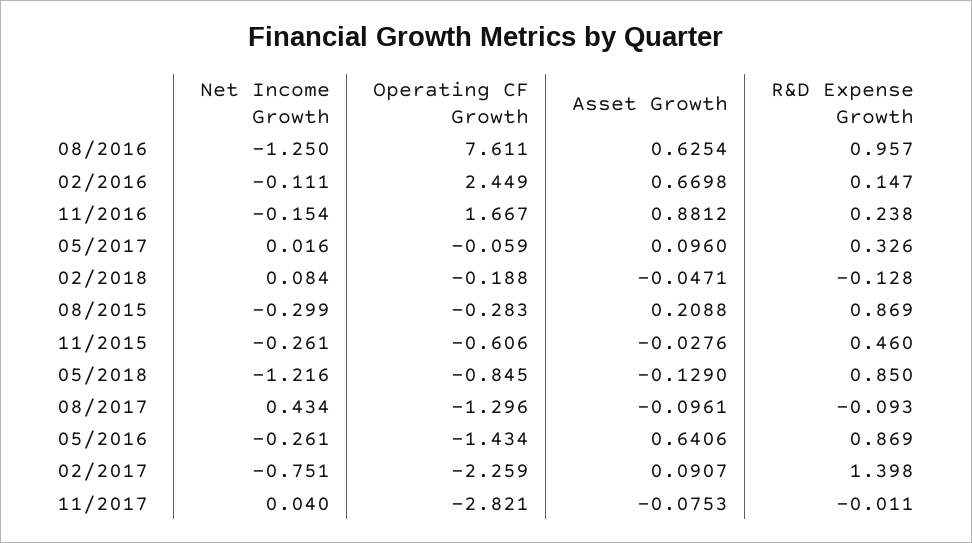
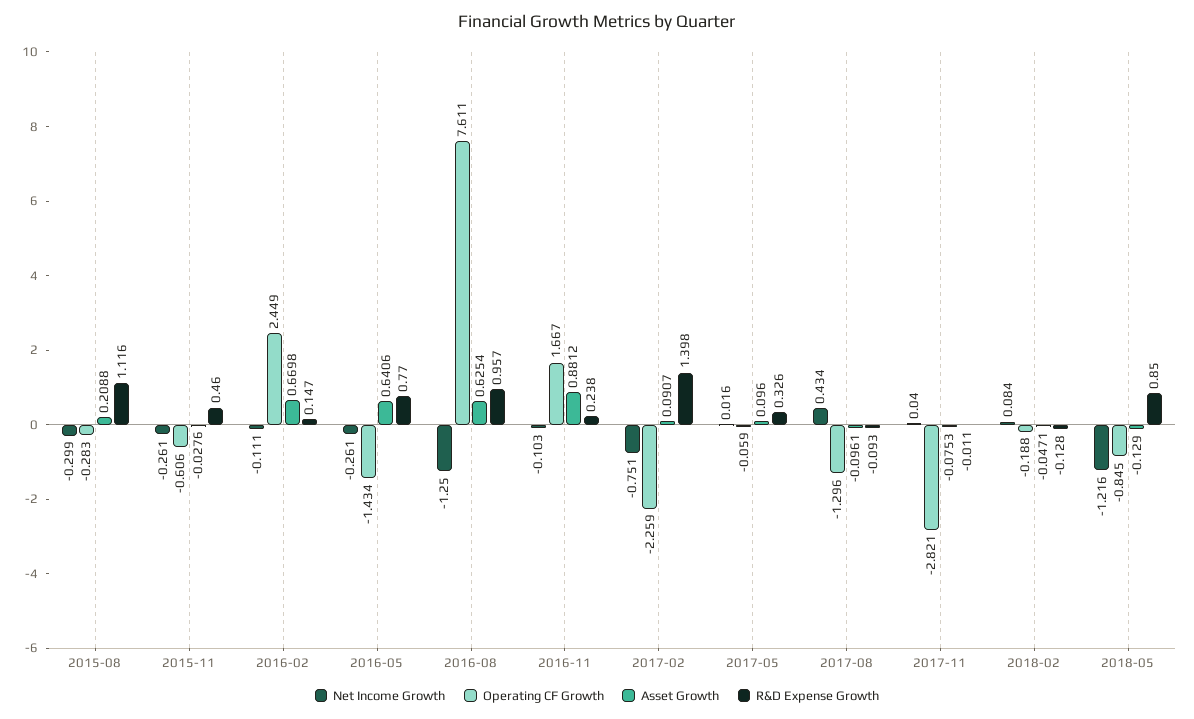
Net Income Growth, 11/2016: -0.154 -> -0.103
R&D Expense Growth, 08/2015: 0.869 -> 1.116
R&D Expense Growth, 05/2016: 0.869 -> 0.77

